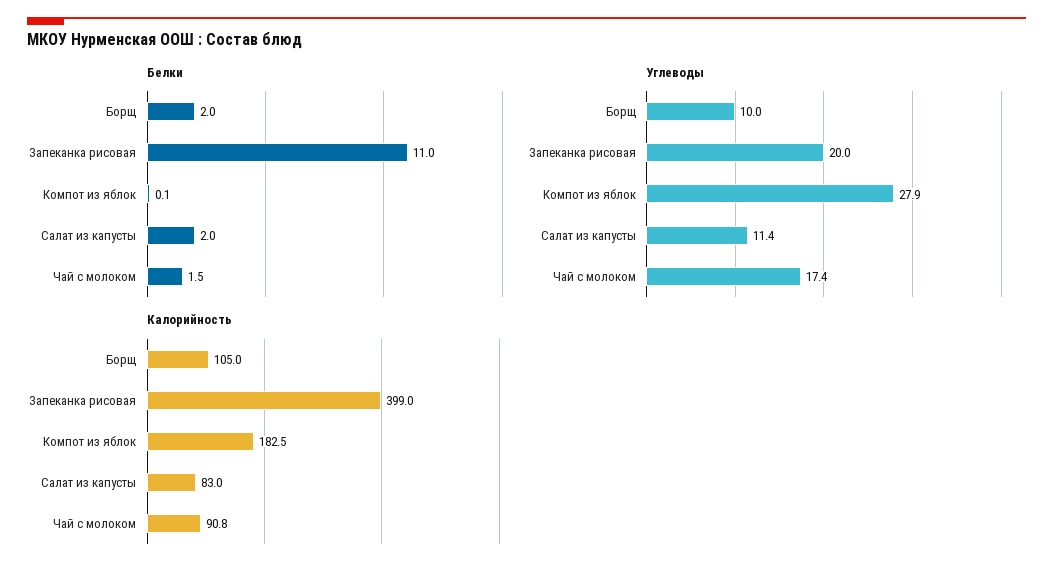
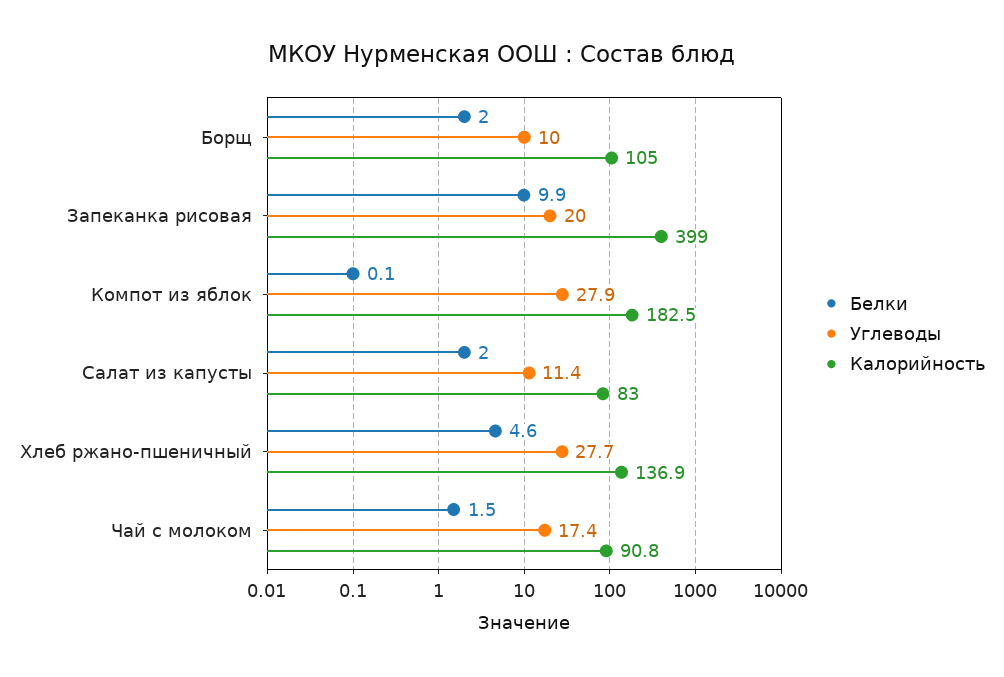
Белки, Запеканка рисовая: 11 -> 9.9
Белки, Хлеб ржано-пшеничный: none -> 4.6
Углеводы, Хлеб ржано-пшеничный: none -> 27.7
Калорийность, Хлеб ржано-пшеничный: none -> 136.9

